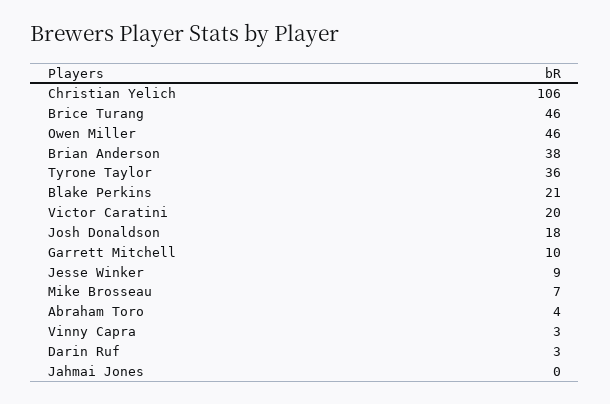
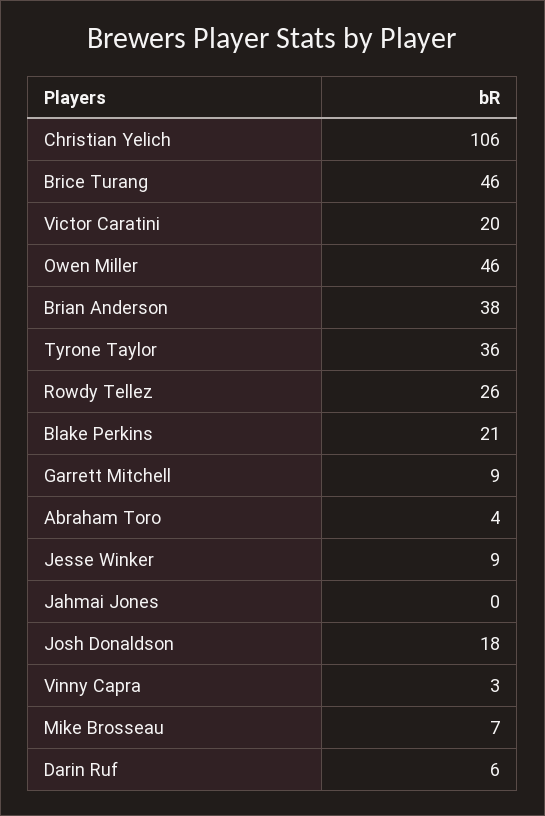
Garrett Mitchell: 10 -> 9
Darin Ruf: 3 -> 6
Rowdy Tellez: none -> 26

